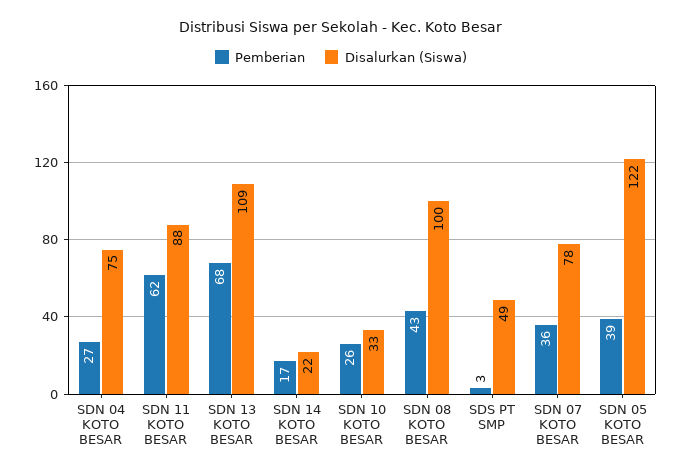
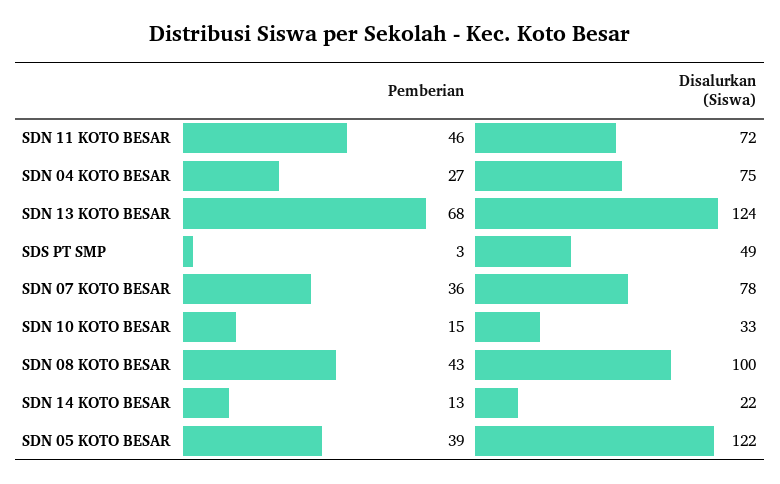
Pemberian, SDN 11 KOTO BESAR: 62 -> 46
Disalurkan (Siswa), SDN 11 KOTO BESAR: 88 -> 72
Disalurkan (Siswa), SDN 13 KOTO BESAR: 109 -> 124
Pemberian, SDN 14 KOTO BESAR: 17 -> 13
Pemberian, SDN 10 KOTO BESAR: 26 -> 15

